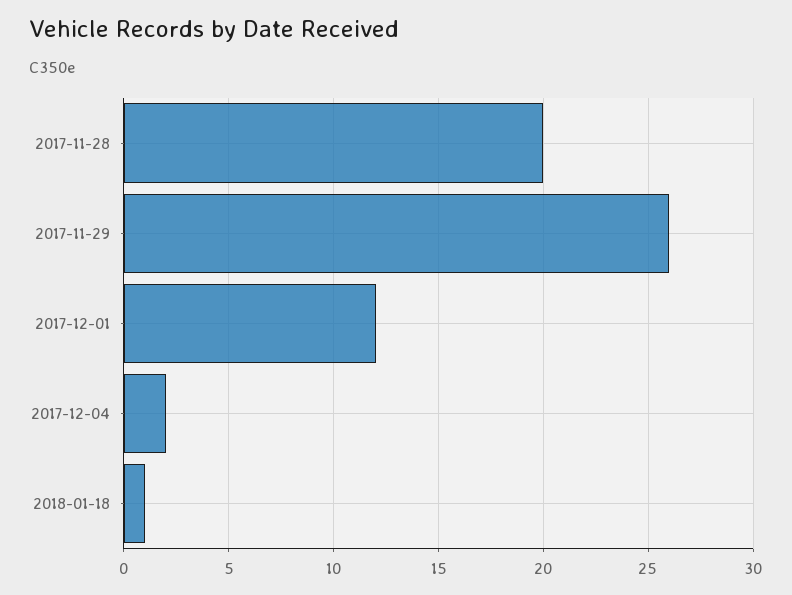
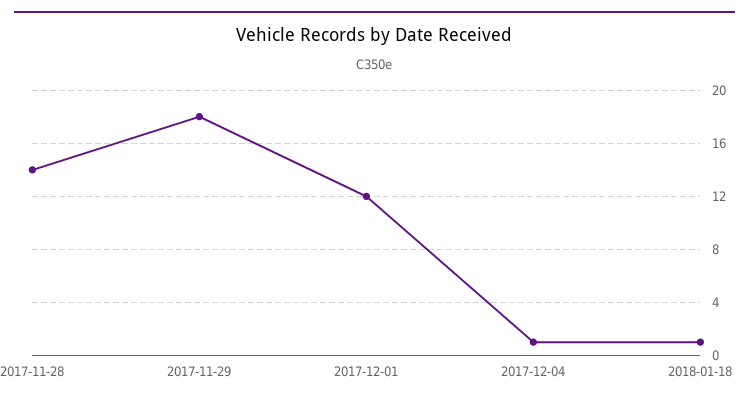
2017-11-28: 20 -> 14
2017-11-29: 26 -> 18
2017-12-04: 2 -> 1

